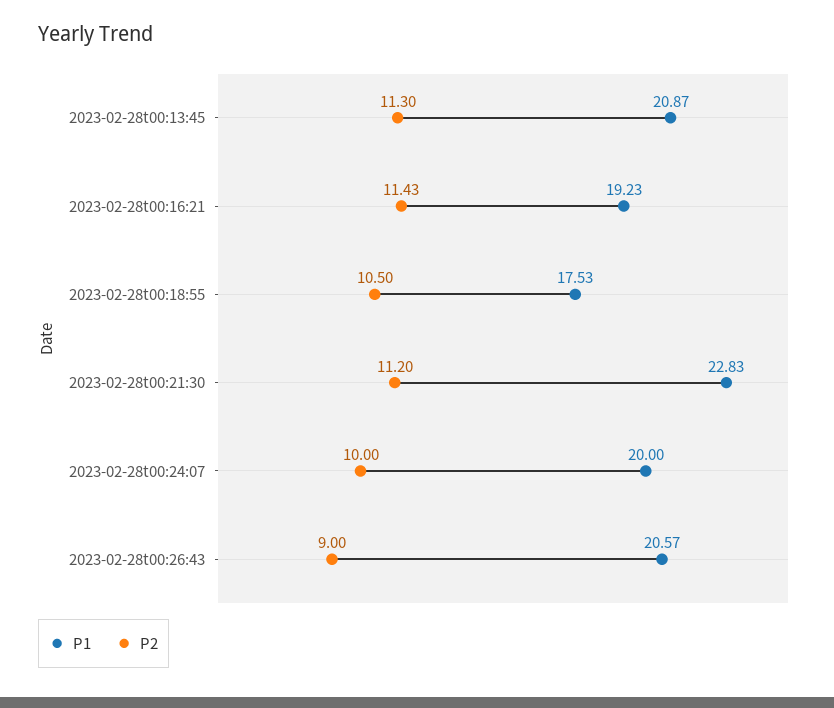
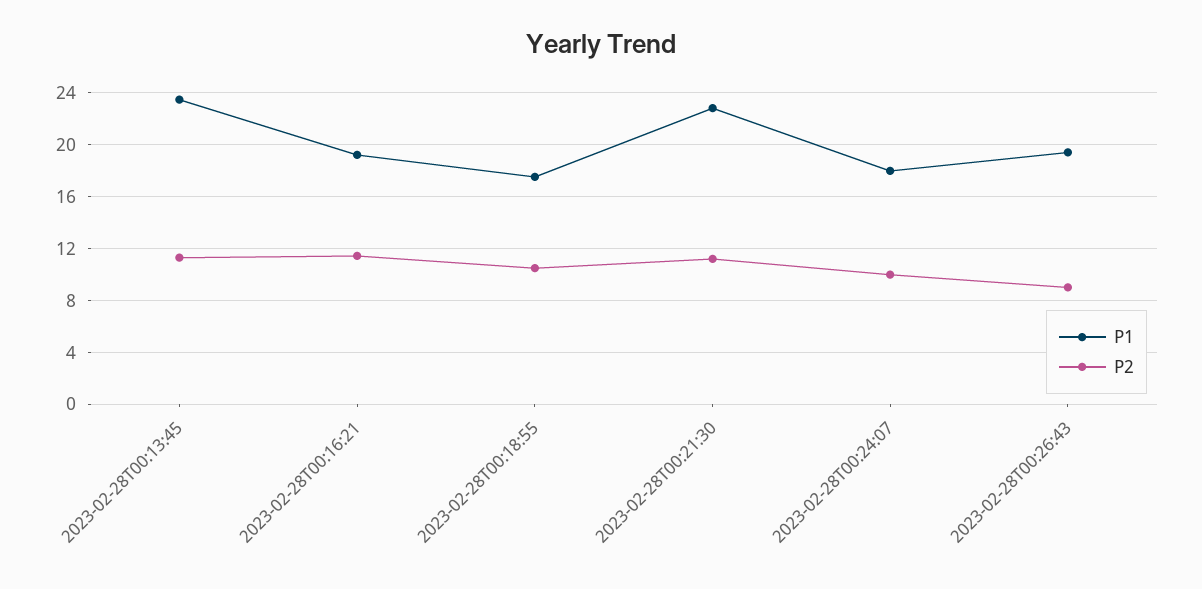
P1, 2023-02-28t00:13:45: 20.87 -> 23.5
P1, 2023-02-28t00:24:07: 20 -> 18
P1, 2023-02-28t00:26:43: 20.57 -> 19.5

